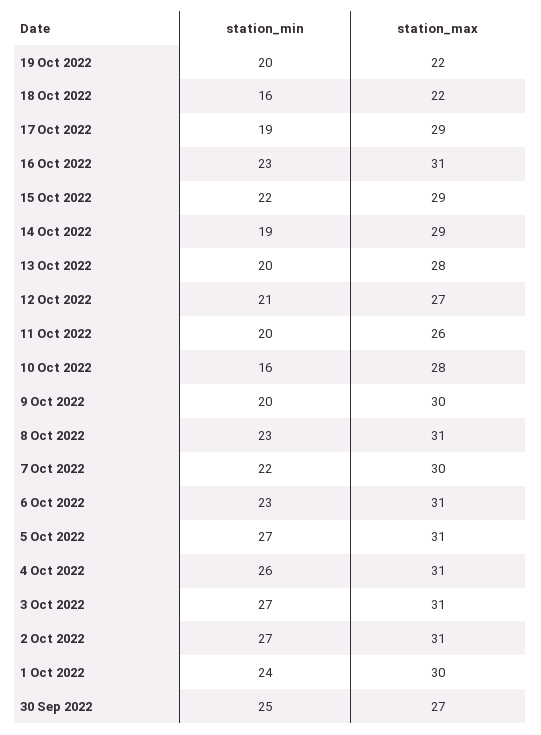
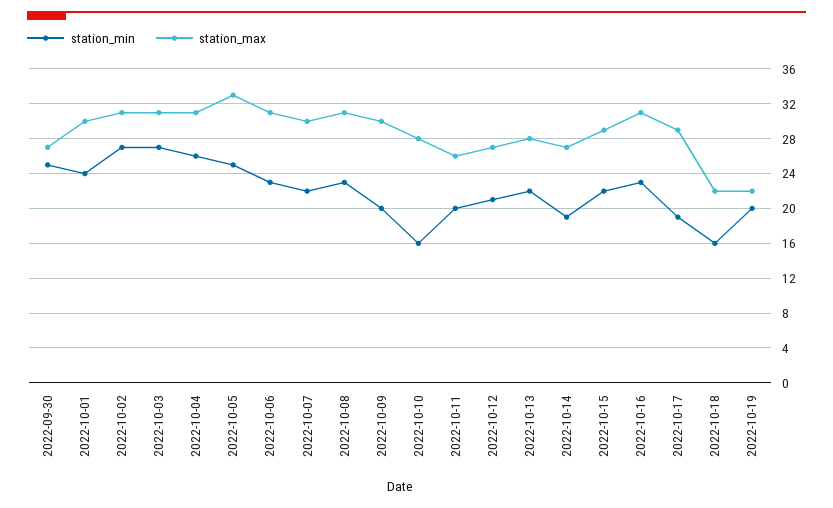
station_max, 14 Oct 2022: 29 -> 27
station_min, 13 Oct 2022: 20 -> 22
station_min, 5 Oct 2022: 27 -> 25
station_max, 5 Oct 2022: 31 -> 33

